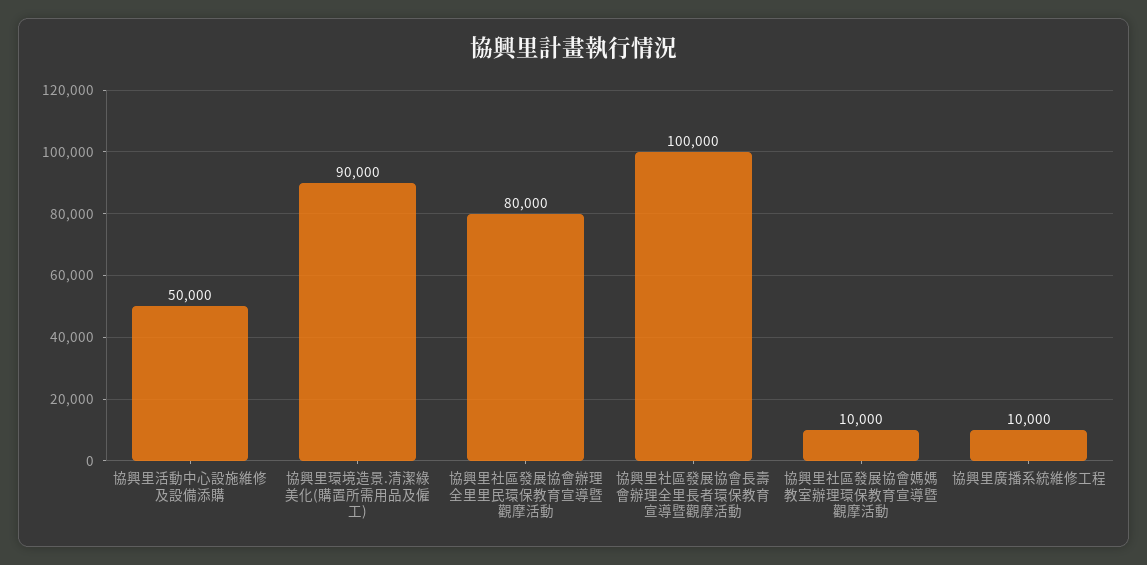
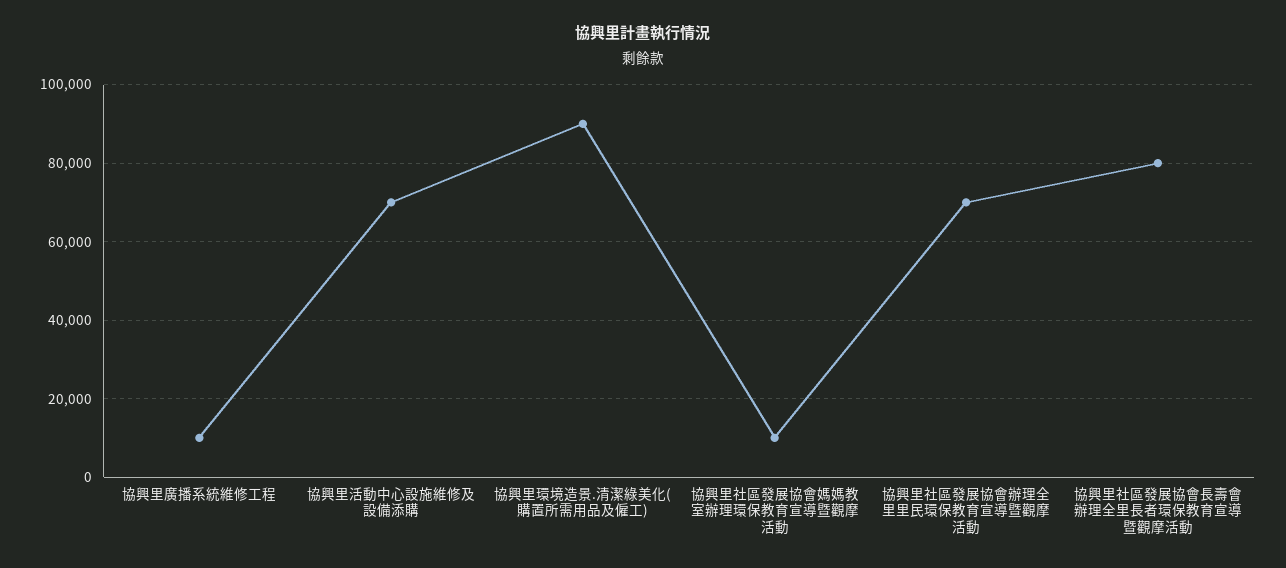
協興里活動中心設施維修及設備添購: 50000 -> 70000
協興里社區發展協會辦理全里里民環保教育宣導暨觀摩活動: 80000 -> 70000
協興里社區發展協會長壽會辦理全里長者環保教育宣導暨觀摩活動: 100000 -> 80000

